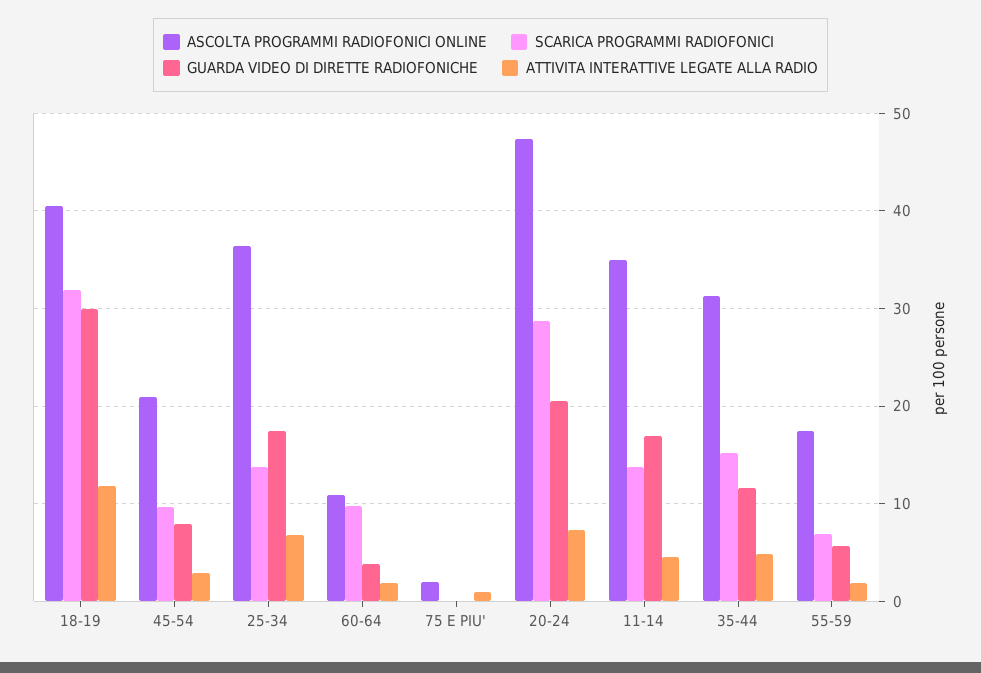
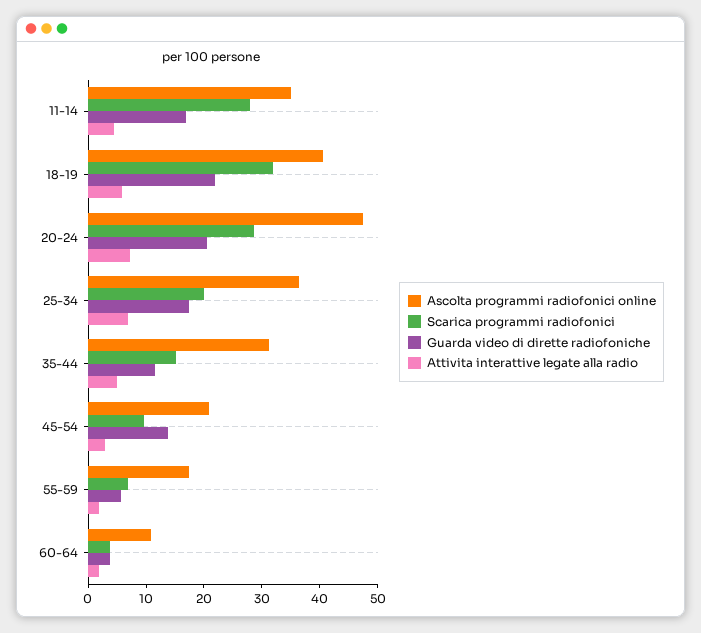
GUARDA VIDEO DI DIRETTE RADIOFONICHE, 18-19: 30 -> 22
ATTIVITA INTERATTIVE LEGATE ALLA RADIO, 18-19: 12 -> 6
GUARDA VIDEO DI DIRETTE RADIOFONICHE, 45-54: 8 -> 14
SCARICA PROGRAMMI RADIOFONICI, 25-34: 14 -> 20
SCARICA PROGRAMMI RADIOFONICI, 60-64: 10 -> 4
ASCOLTA PROGRAMMI RADIOFONICI ONLINE, 75 E PIU': 2 -> none
SCARICA PROGRAMMI RADIOFONICI, 75 E PIU': 0 -> none
GUARDA VIDEO DI DIRETTE RADIOFONICHE, 75 E PIU': 0 -> none
ATTIVITA INTERATTIVE LEGATE ALLA RADIO, 75 E PIU': 1 -> none
SCARICA PROGRAMMI RADIOFONICI, 11-14: 14 -> 28

